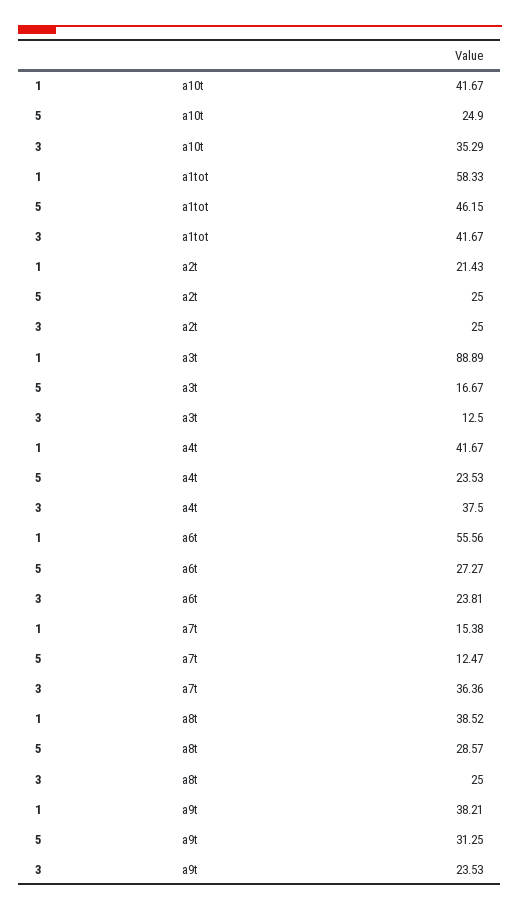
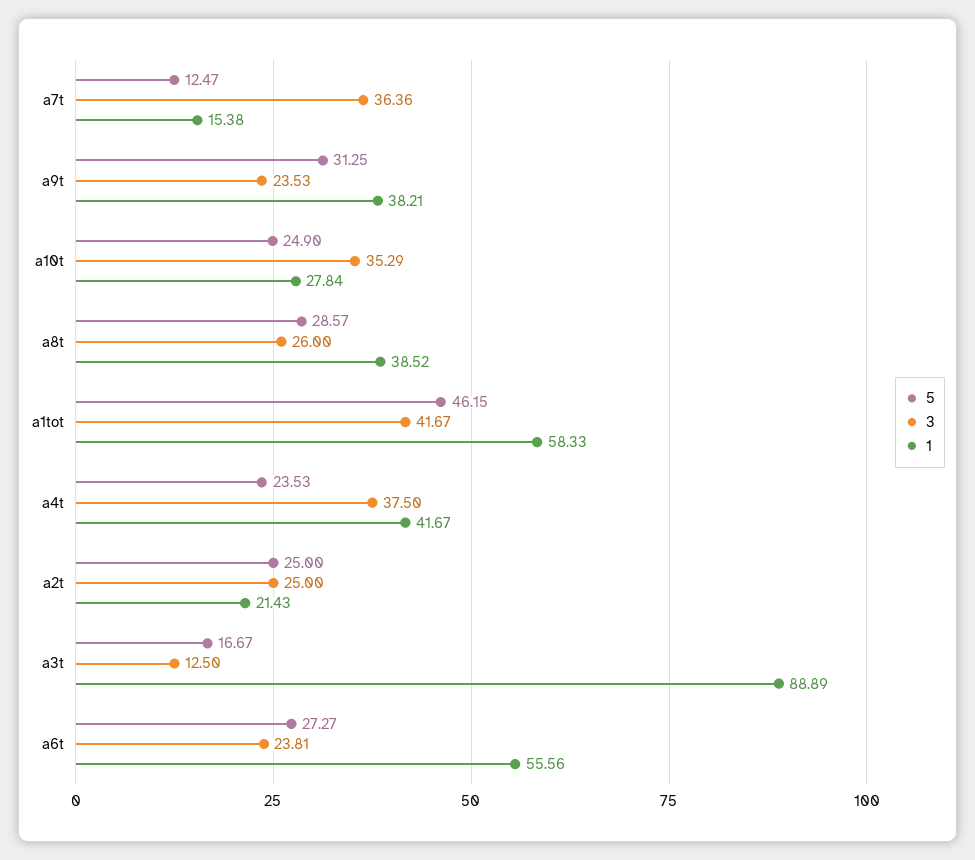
1, a10t: 41.67 -> 27.84
3, a8t: 25 -> 26

